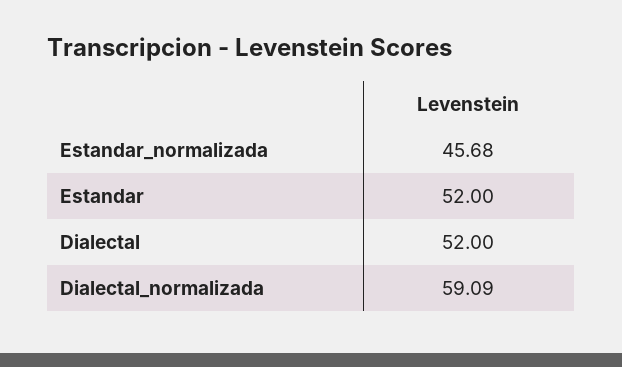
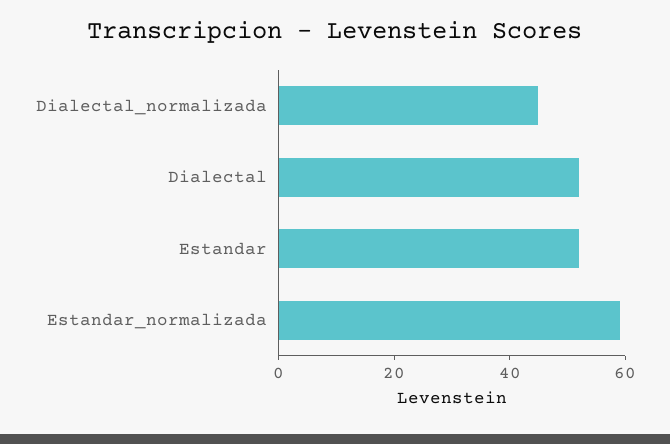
Estandar_normalizada: 45.68 -> 60
Dialectal_normalizada: 59.09 -> 45

